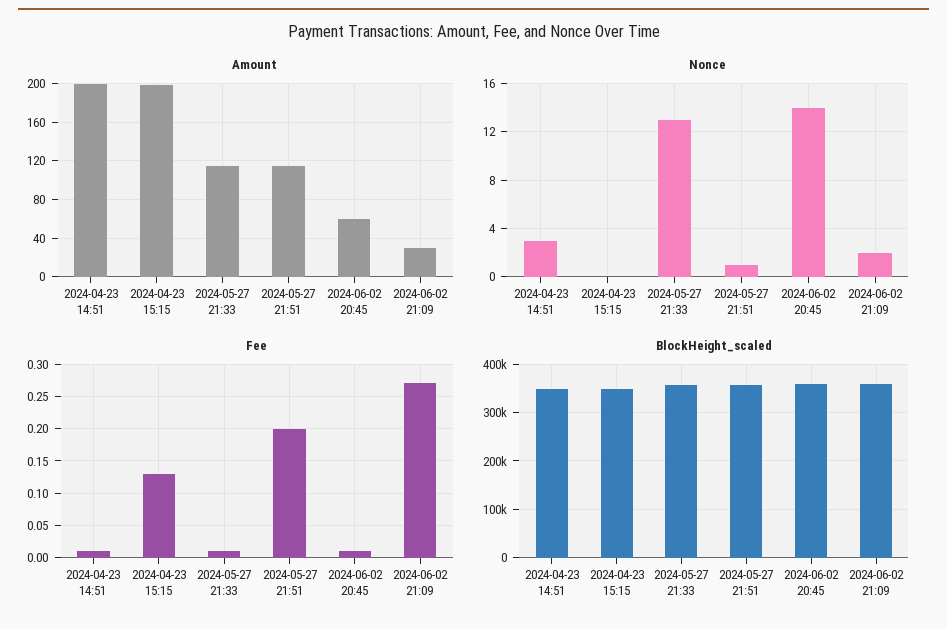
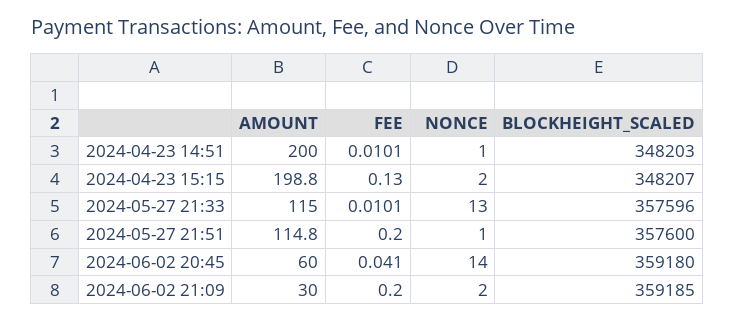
Nonce, 2024-04-23 14:51: 3 -> 1
Nonce, 2024-04-23 15:15: 0 -> 2
Fee, 2024-06-02 20:45: 0.01 -> 0.041
Fee, 2024-06-02 21:09: 0.27 -> 0.2

